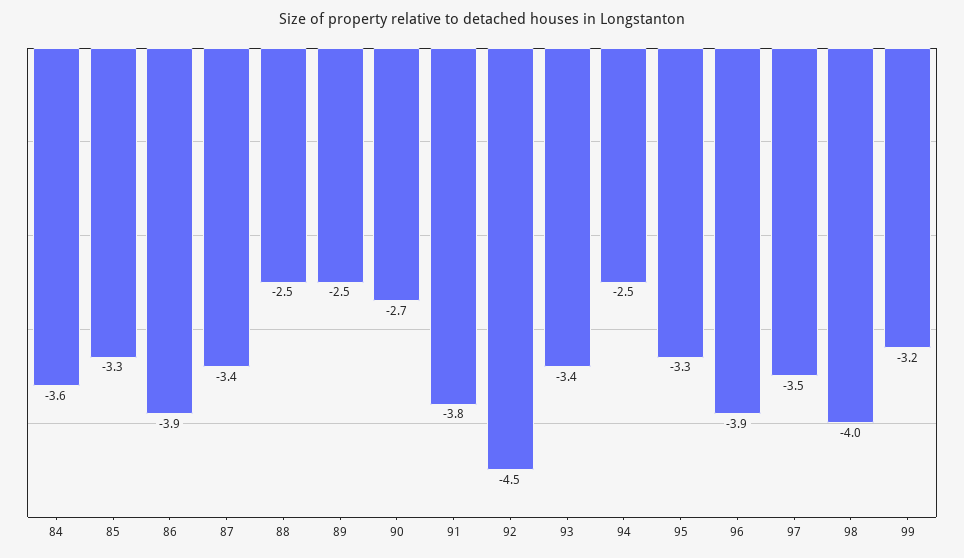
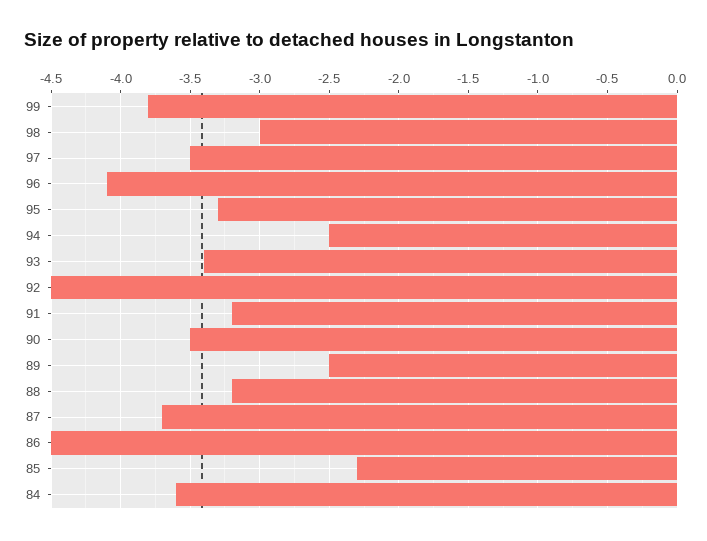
85: -3.3 -> -2.3
86: -3.9 -> -4.5
87: -3.4 -> -3.7
88: -2.5 -> -3.2
90: -2.7 -> -3.5
91: -3.8 -> -3.2
96: -3.9 -> -4.1
98: -4 -> -3
99: -3.2 -> -3.8

